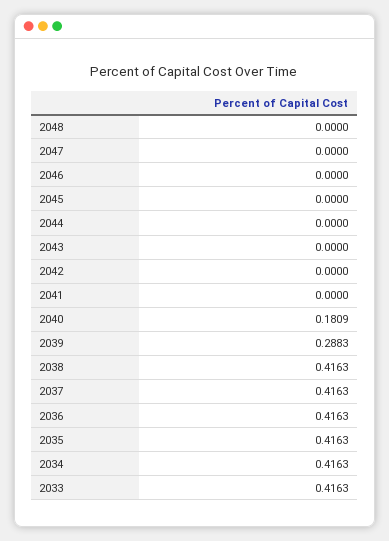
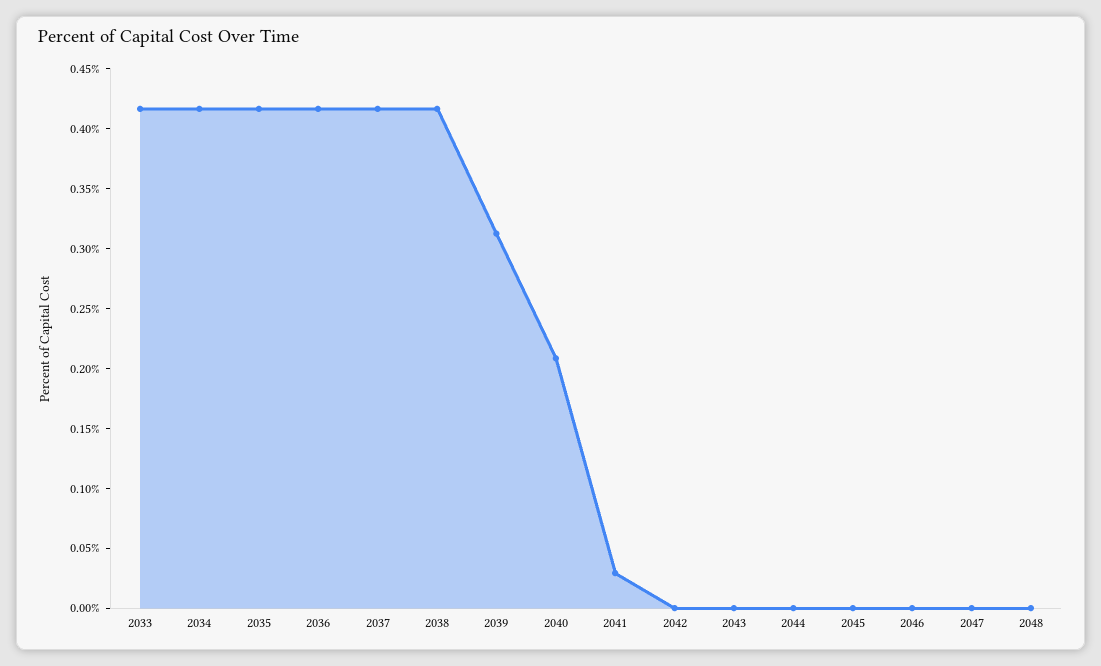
2041: 0 -> 0.03
2040: 0.1809 -> 0.21
2039: 0.2883 -> 0.31

